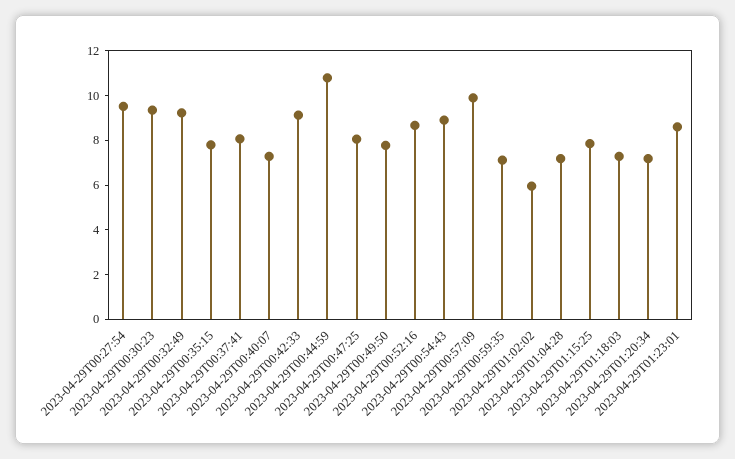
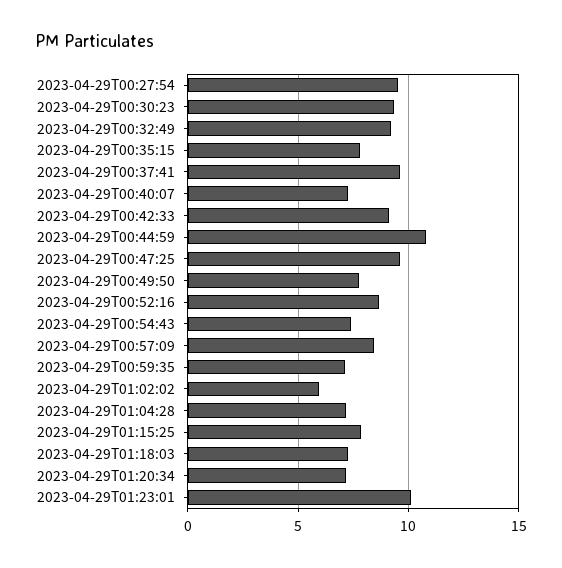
2023-04-29T00:37:41: 8 -> 9.5
2023-04-29T00:47:25: 8 -> 9.5
2023-04-29T00:54:43: 9 -> 7.5
2023-04-29T00:57:09: 10 -> 8.5
2023-04-29T01:23:01: 8.5 -> 10

